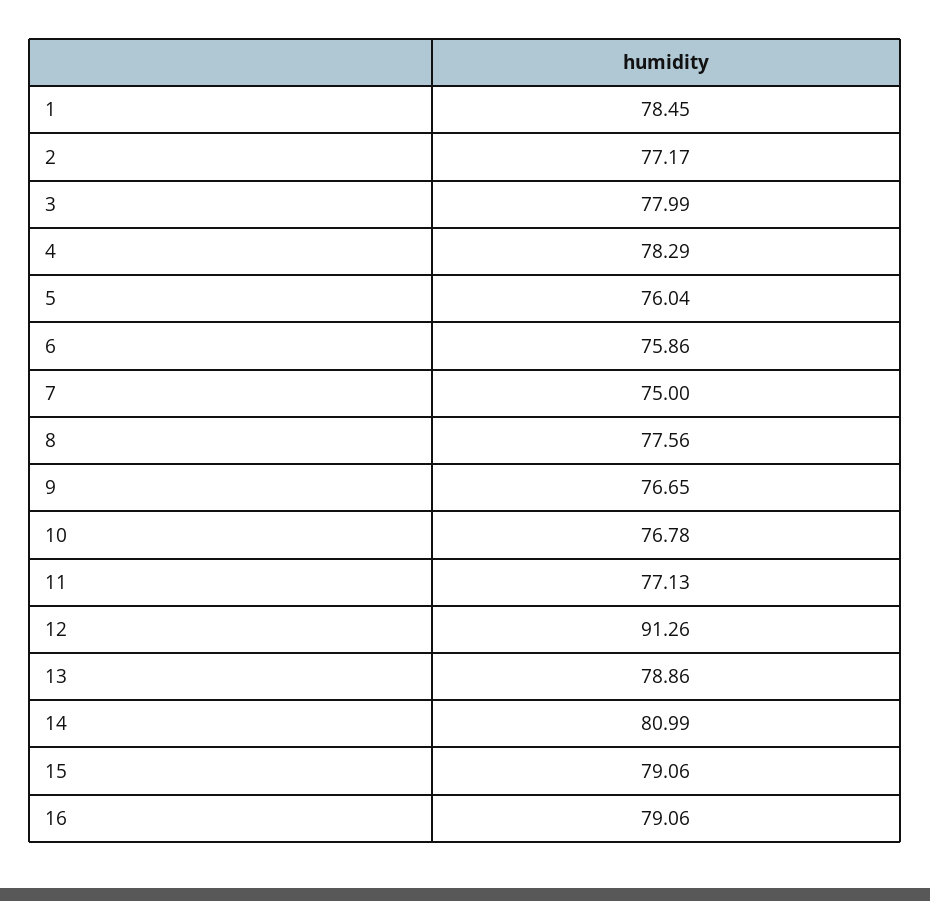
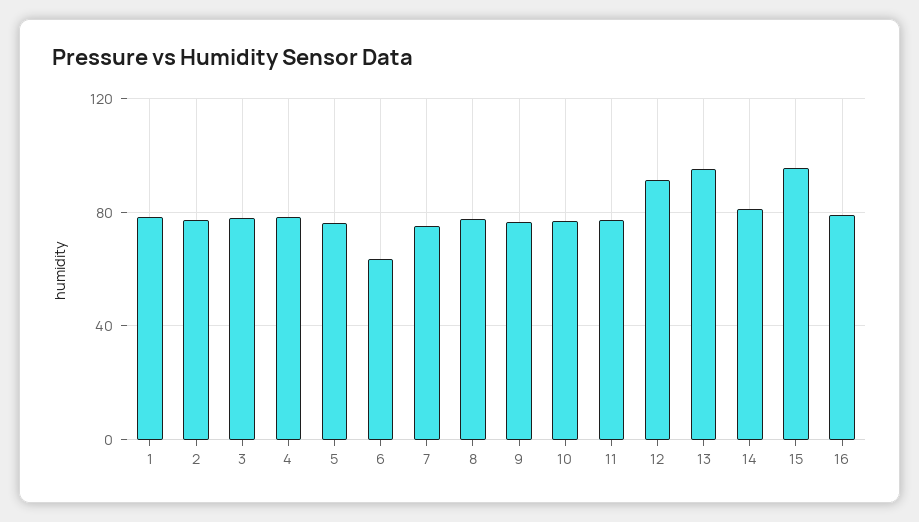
6: 75.86 -> 65
13: 78.86 -> 95
15: 79.06 -> 95

